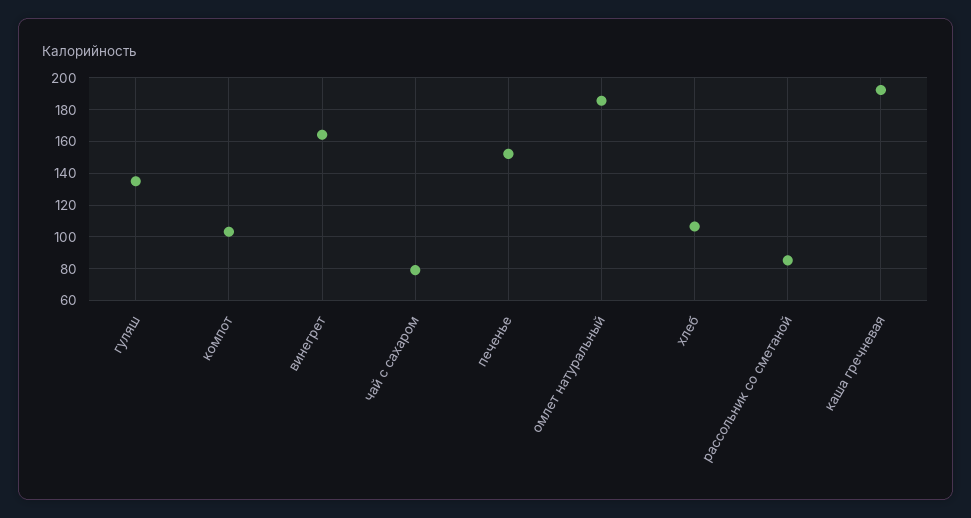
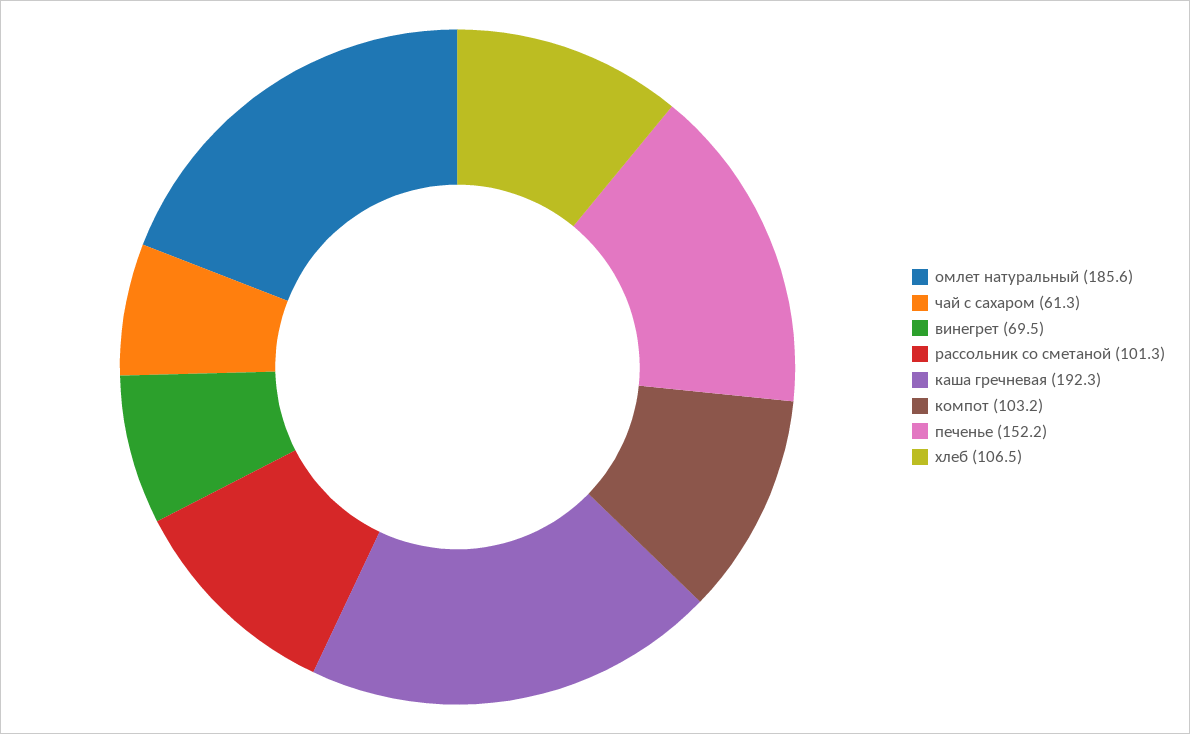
гуляш: 135 -> none
винегрет: 165 -> 69.5
чай с сахаром: 80 -> 61.3
рассольник со сметаной: 85 -> 101.3

